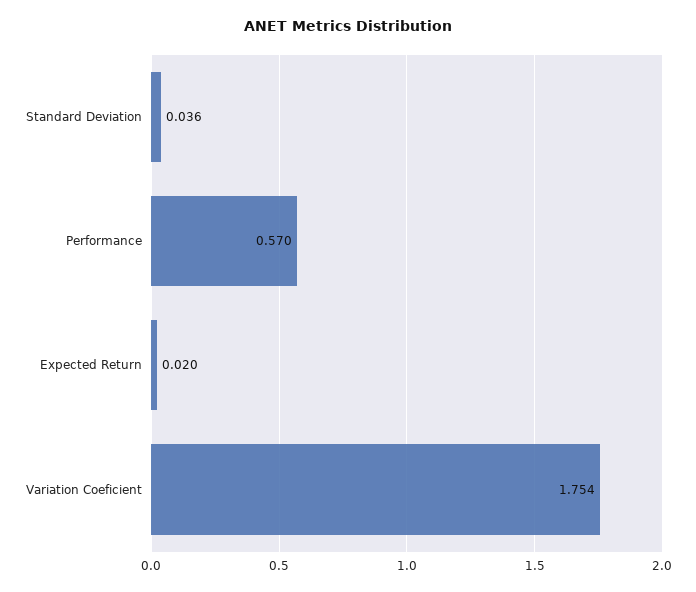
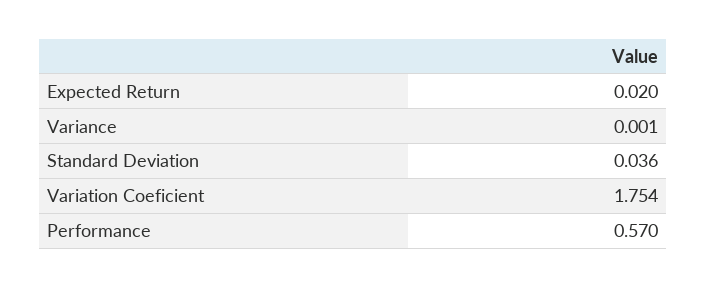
Variance: none -> 0.001

